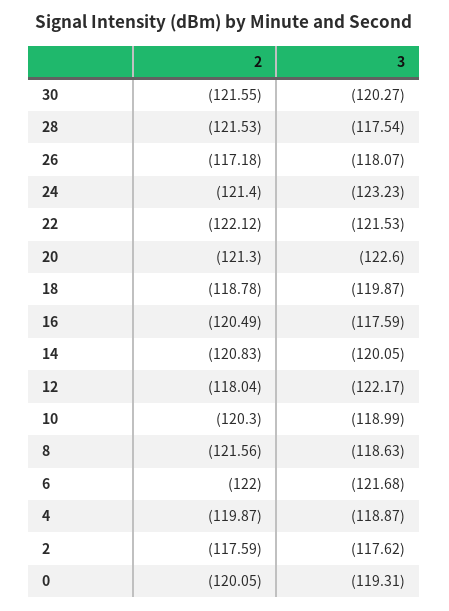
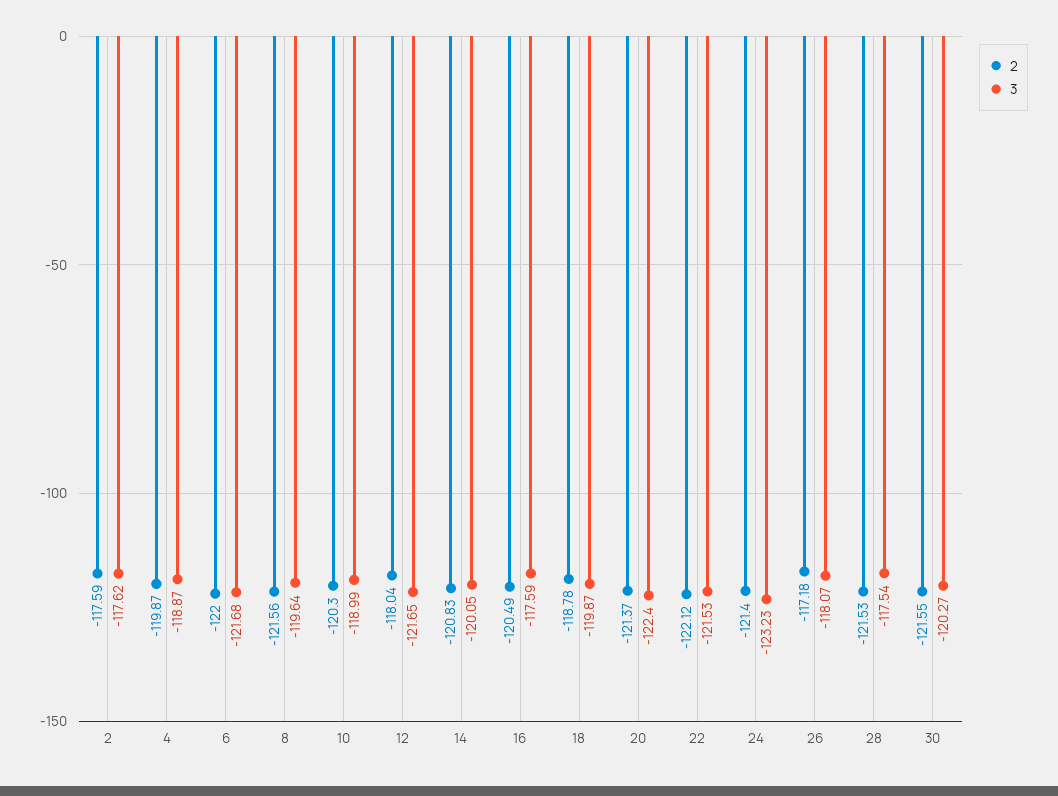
2, 20: -121.3 -> -121.37
3, 20: -122.6 -> -122.4
3, 12: -122.17 -> -121.65
3, 8: -118.63 -> -119.64
2, 0: -120.05 -> none
3, 0: -119.31 -> none

